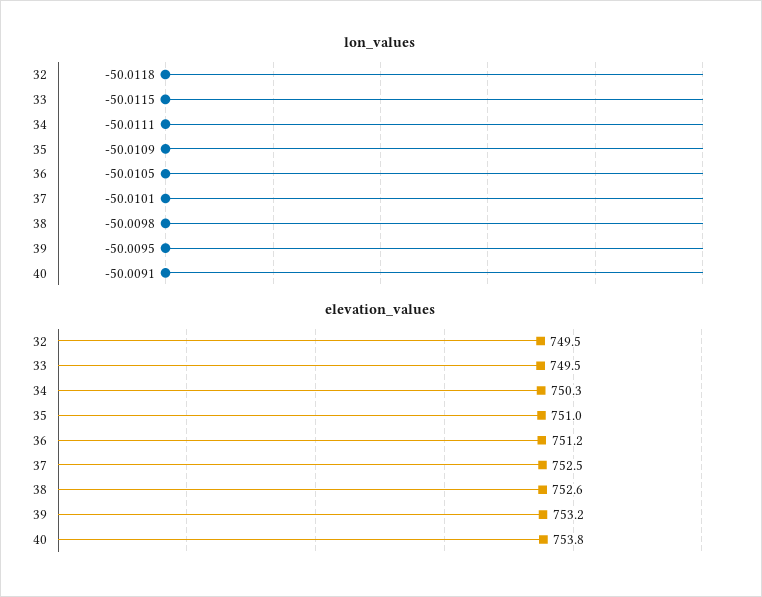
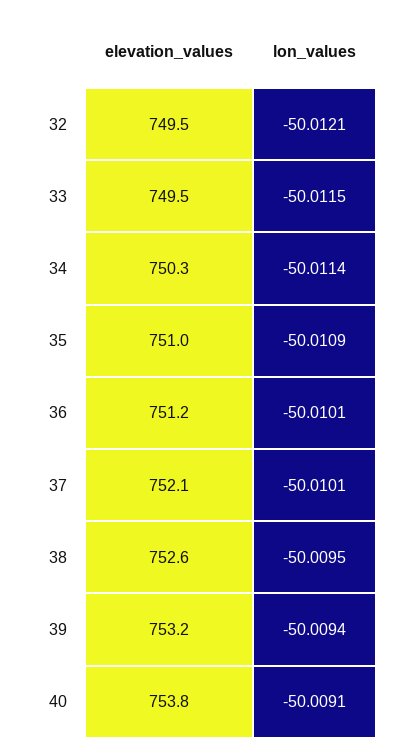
lon_values, 32: -50.0118 -> -50.0121
lon_values, 34: -50.0111 -> -50.0114
lon_values, 36: -50.0105 -> -50.0101
lon_values, 38: -50.0098 -> -50.0095
lon_values, 39: -50.0095 -> -50.0094
elevation_values, 37: 752.5 -> 752.1

